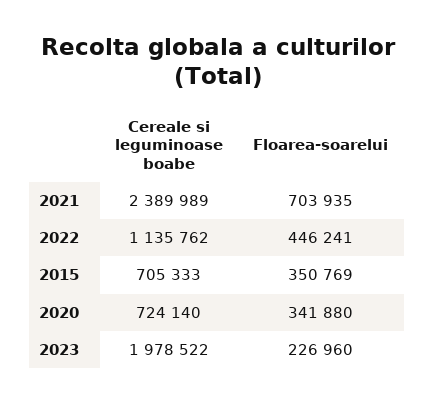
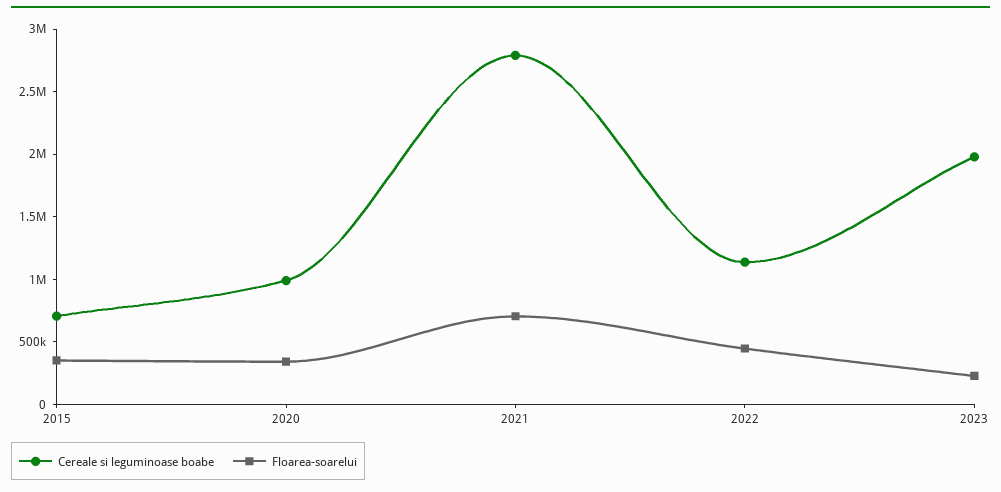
Cereale si leguminoase boabe, 2021: 2389989 -> 2800000
Cereale si leguminoase boabe, 2020: 724140 -> 1000000

